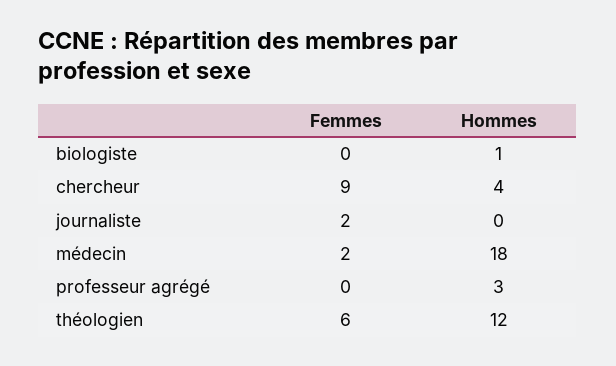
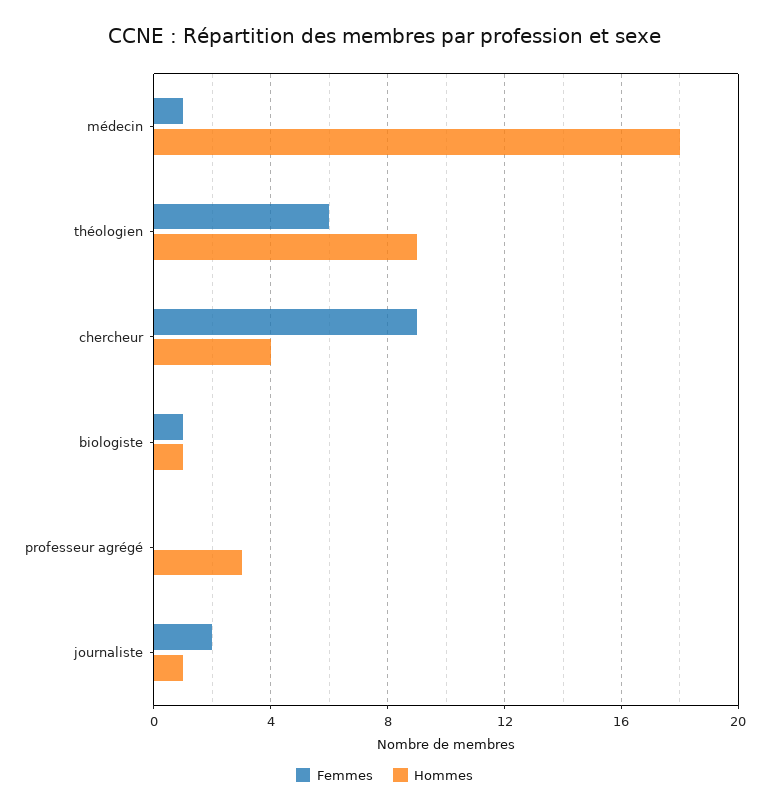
Femmes, biologiste: 0 -> 1
Hommes, journaliste: 0 -> 1
Femmes, médecin: 2 -> 1
Hommes, théologien: 12 -> 9

